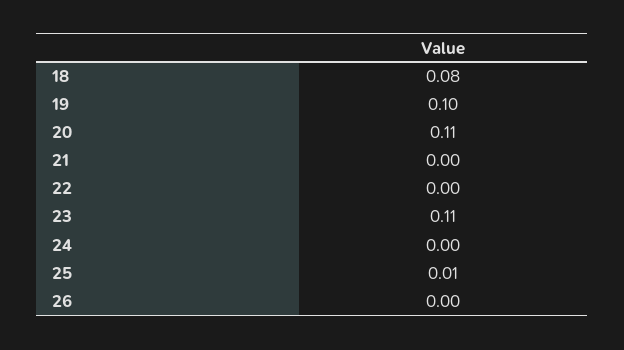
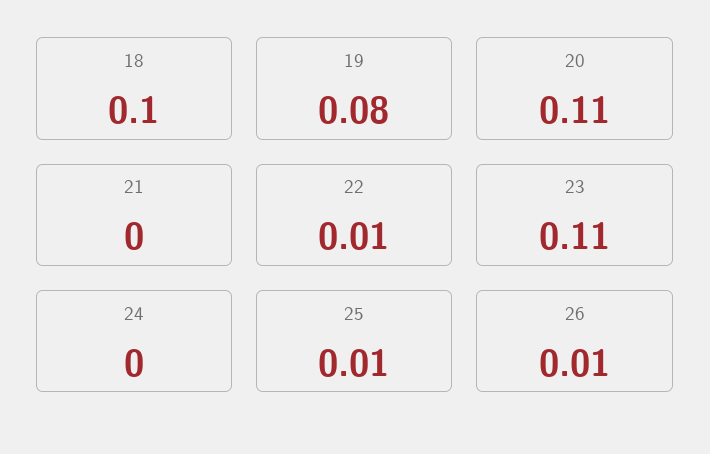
18: 0.08 -> 0.1
19: 0.1 -> 0.08
22: 0 -> 0.01
26: 0 -> 0.01

